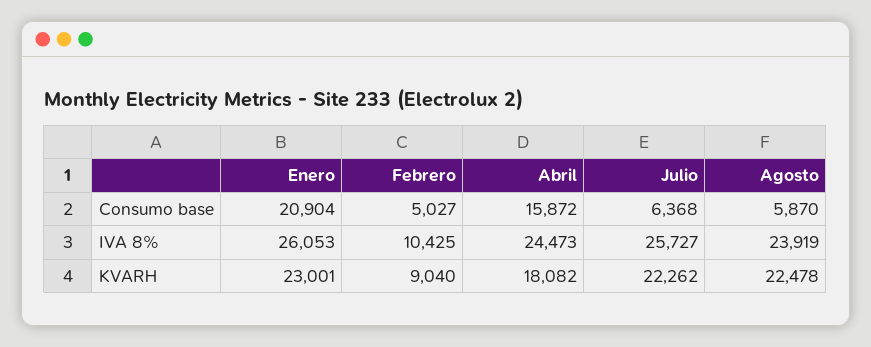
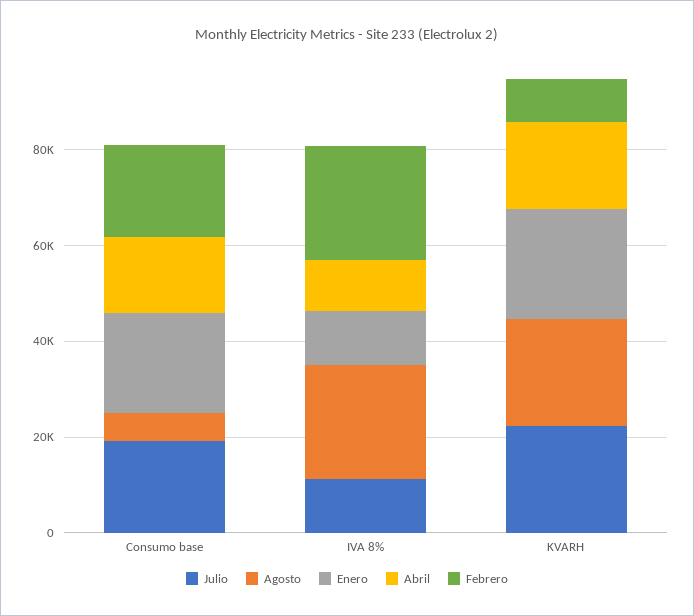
Febrero, Consumo base: 5027 -> 20000
Julio, Consumo base: 6368 -> 20000
Enero, IVA 8%: 26053 -> 10000
Febrero, IVA 8%: 10425 -> 25000
Abril, IVA 8%: 24473 -> 10000
Julio, IVA 8%: 25727 -> 10000

